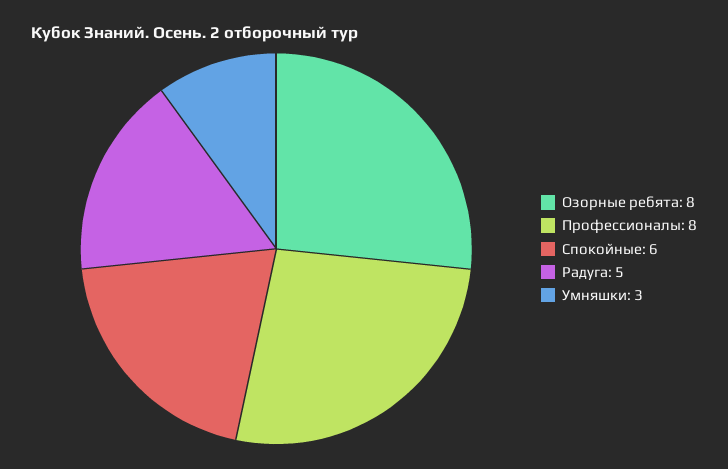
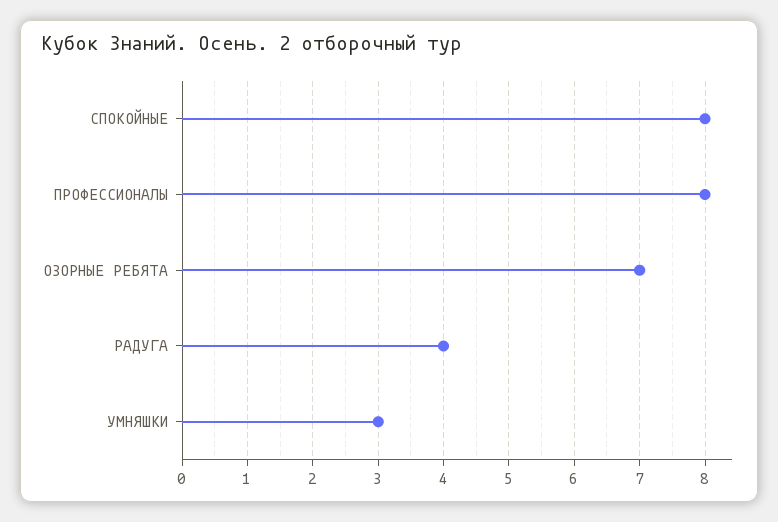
Озорные ребята: 8 -> 7
Спокойные: 6 -> 8
Радуга: 5 -> 4

